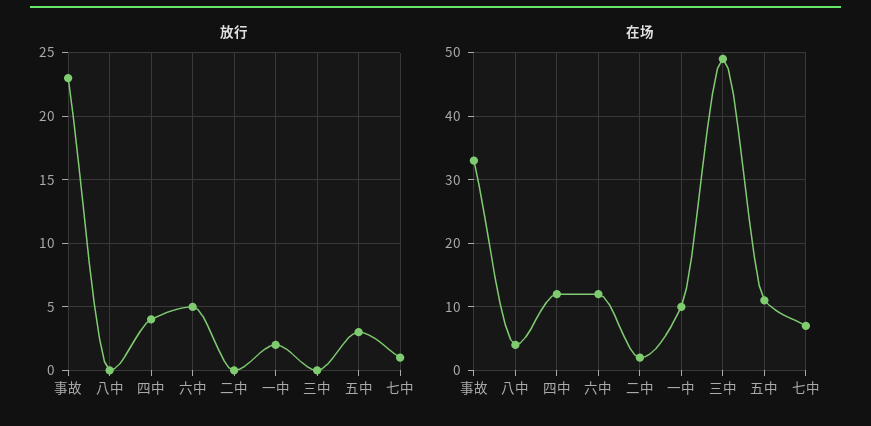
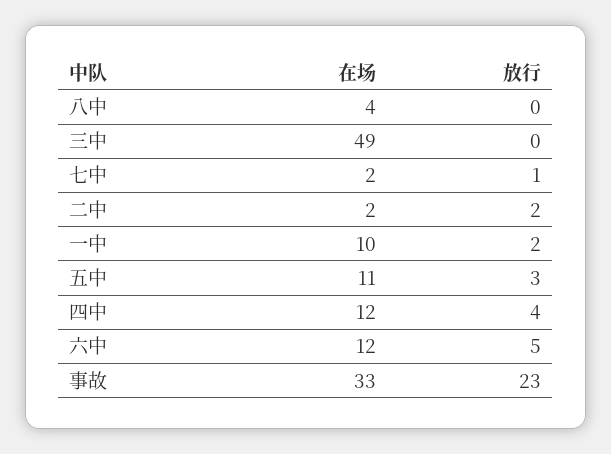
放行, 二中: 0 -> 2
在场, 七中: 7 -> 2

